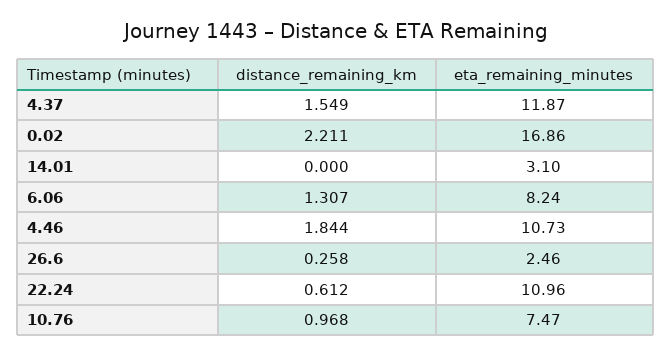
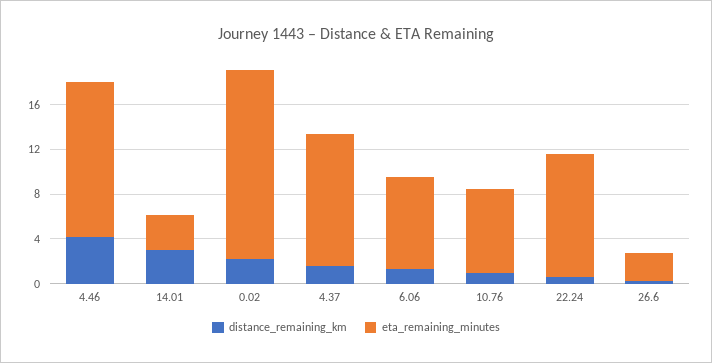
distance_remaining_km, 14.01: 0 -> 3
distance_remaining_km, 4.46: 1.844 -> 4
eta_remaining_minutes, 4.46: 10.73 -> 14

